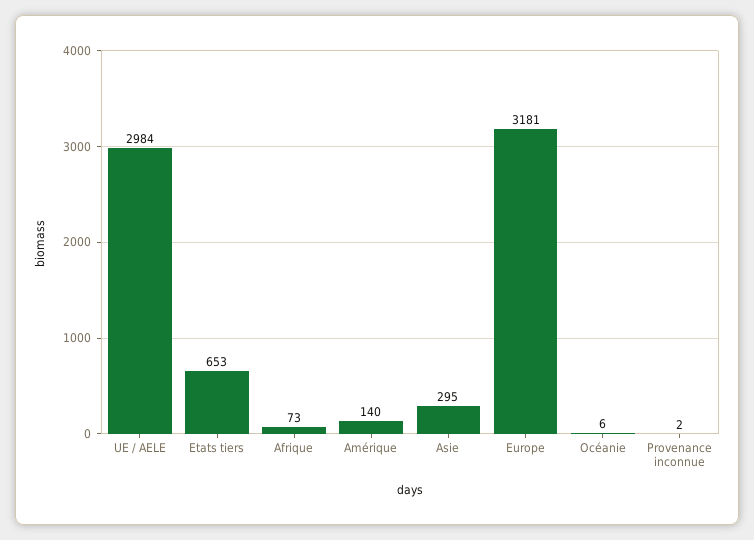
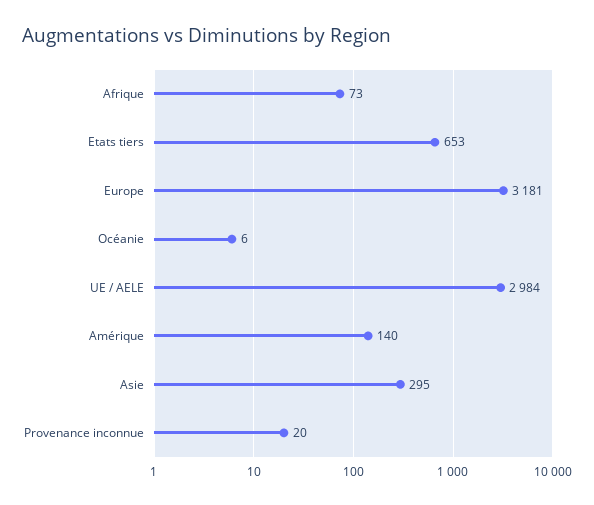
Provenance inconnue: 2 -> 20

